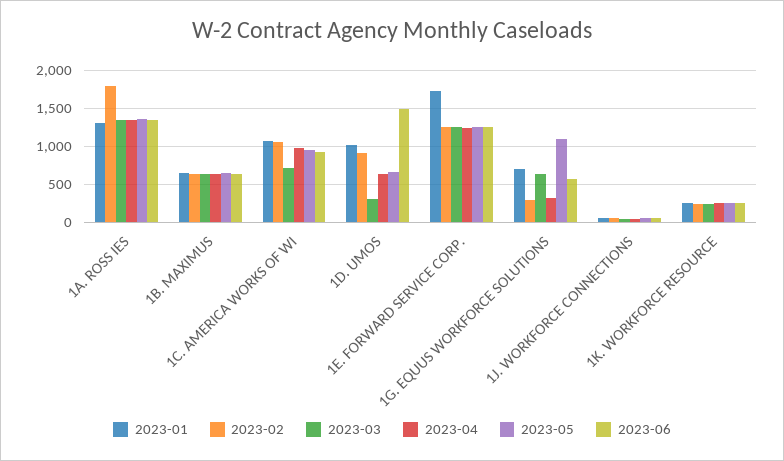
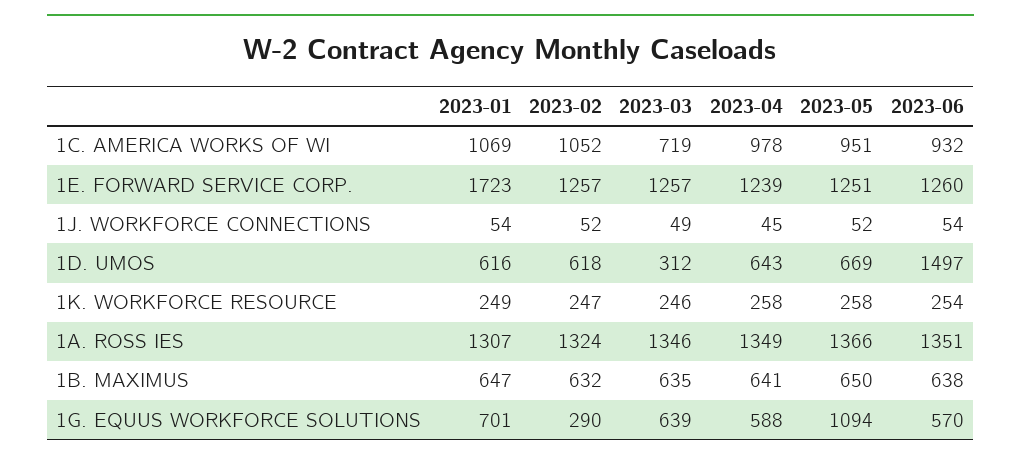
2023-02, 1A. ROSS IES: 1800 -> 1324
2023-01, 1D. UMOS: 1000 -> 616
2023-02, 1D. UMOS: 900 -> 618
2023-04, 1G. EQUUS WORKFORCE SOLUTIONS: 300 -> 588

